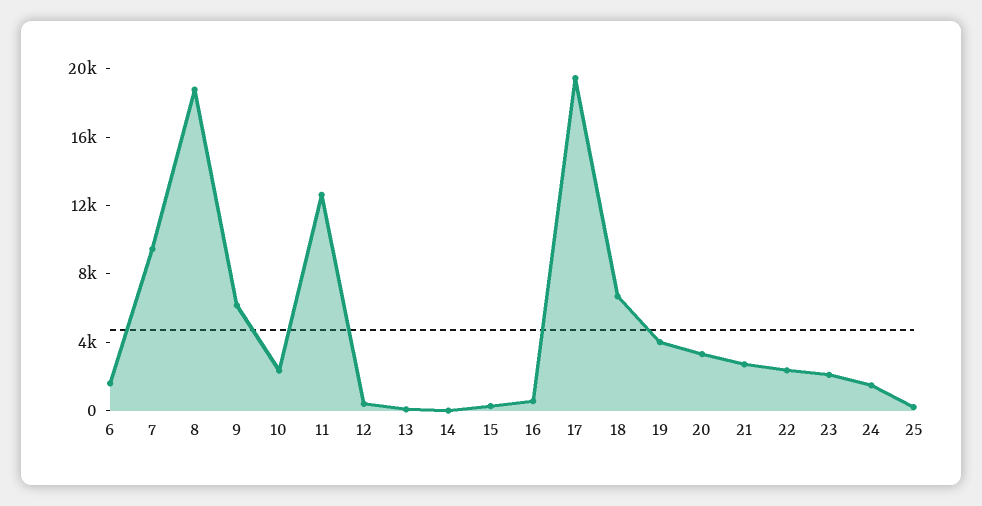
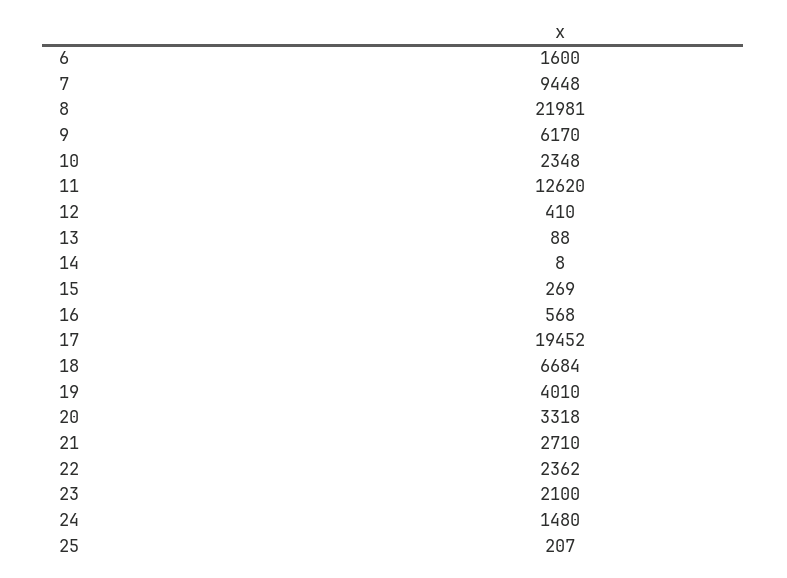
8: 19000 -> 21981

